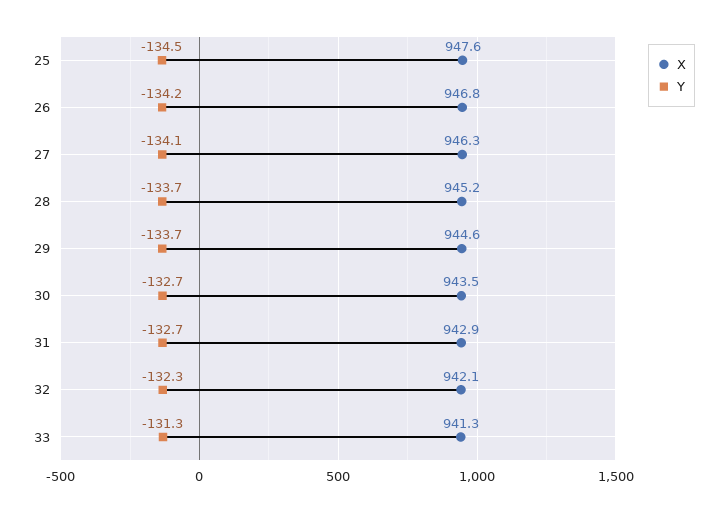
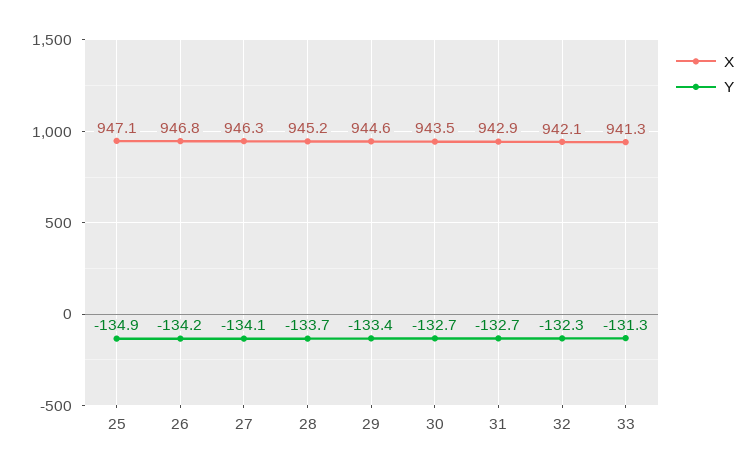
X, 25: 947.6 -> 947.1
Y, 25: -134.5 -> -134.9
Y, 29: -133.7 -> -133.4

